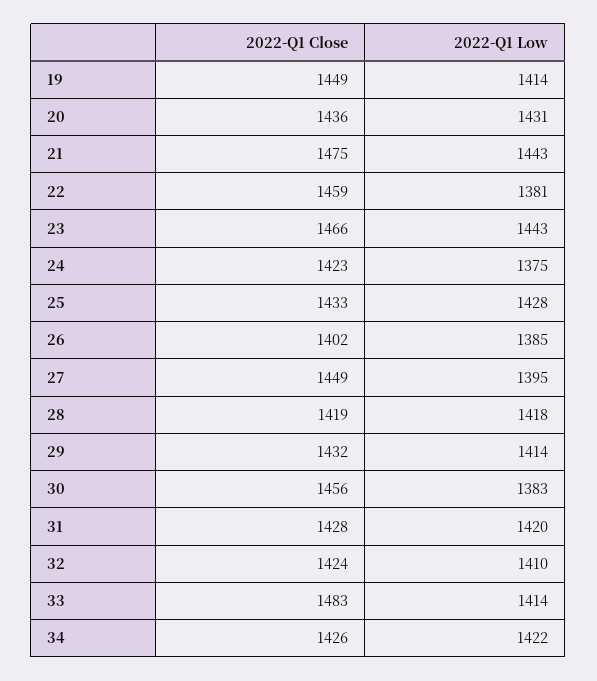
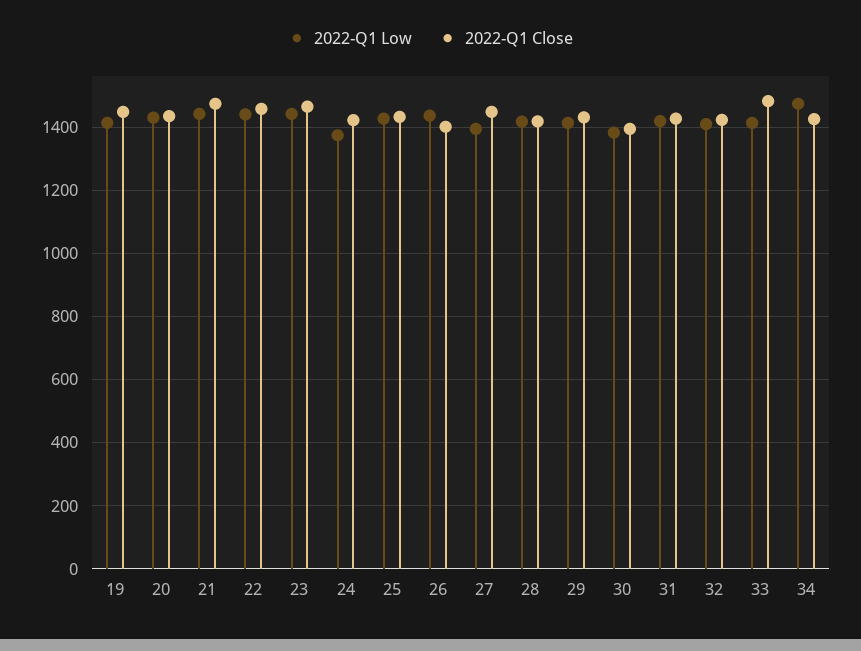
2022-Q1 Low, 22: 1381 -> 1440
2022-Q1 Low, 26: 1385 -> 1440
2022-Q1 Close, 30: 1456 -> 1400
2022-Q1 Low, 34: 1422 -> 1480

